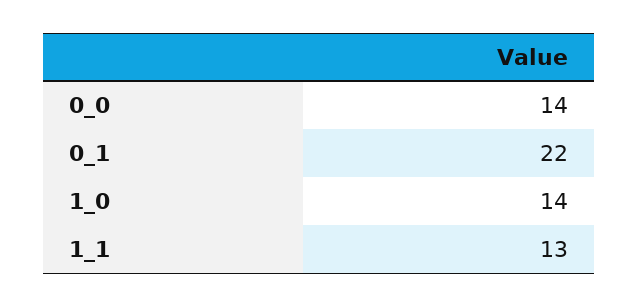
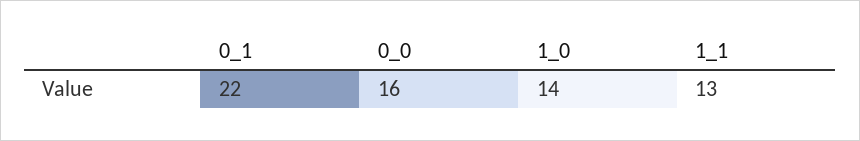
0_0: 14 -> 16

